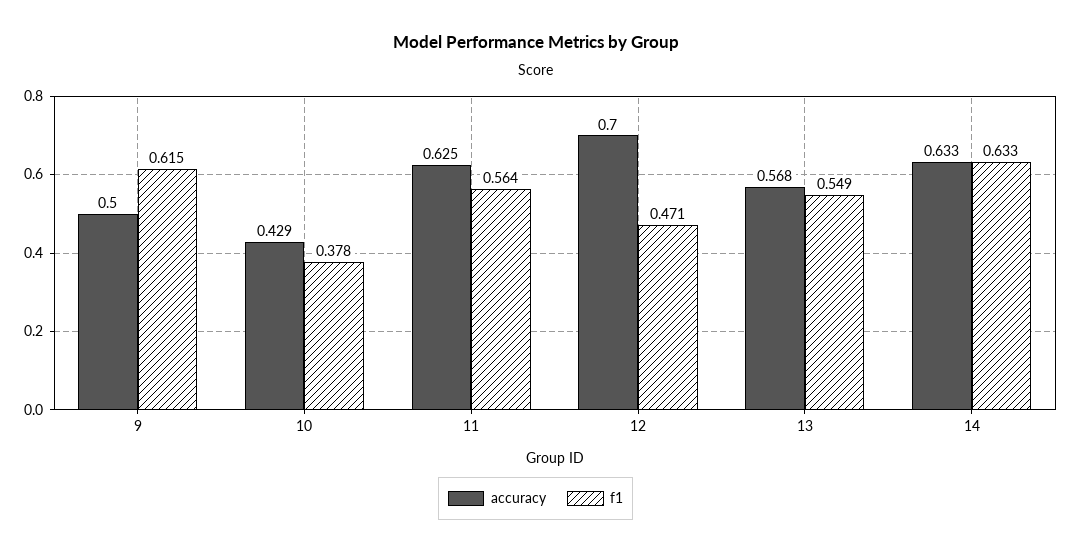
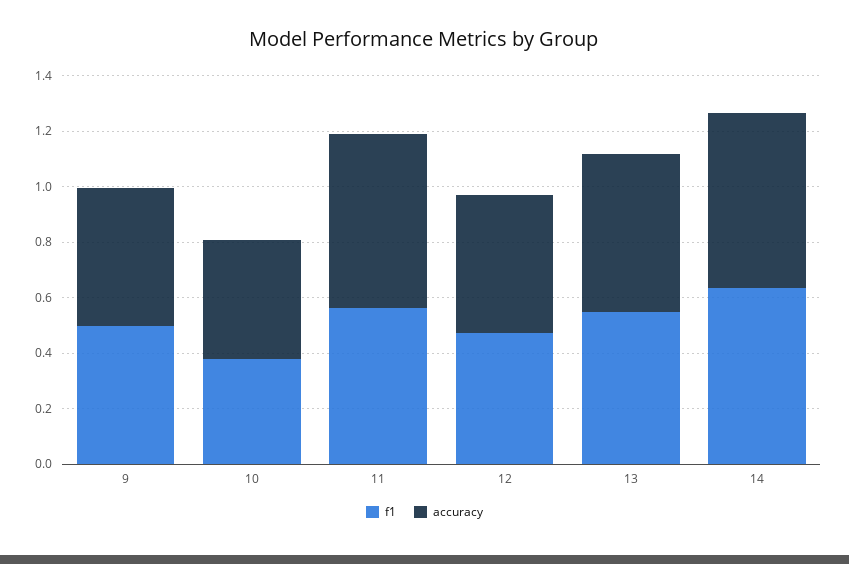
f1, 9: 0.615 -> 0.5
accuracy, 12: 0.7 -> 0.5

